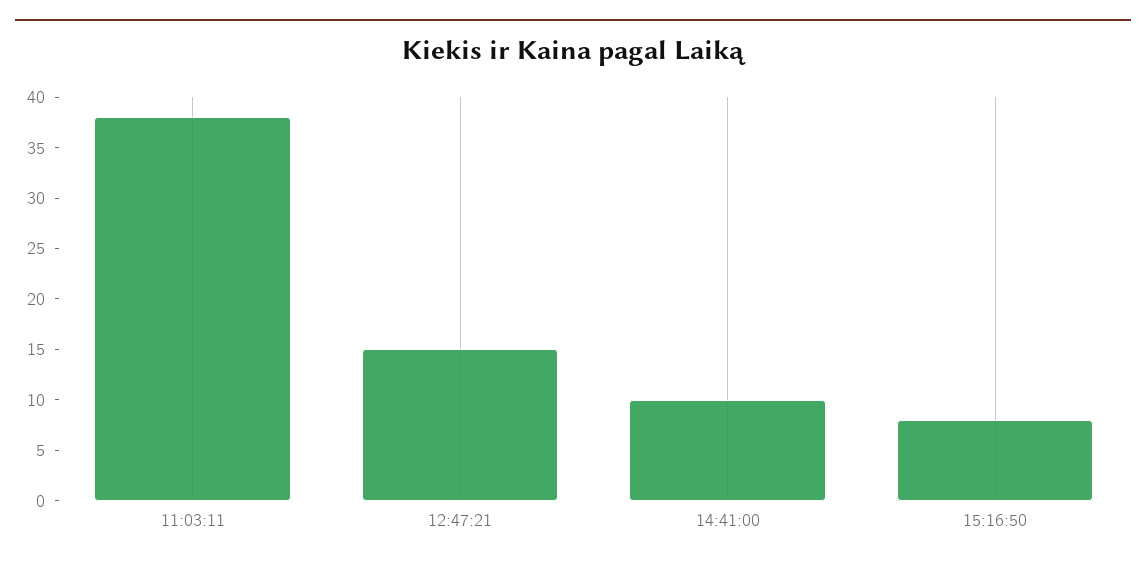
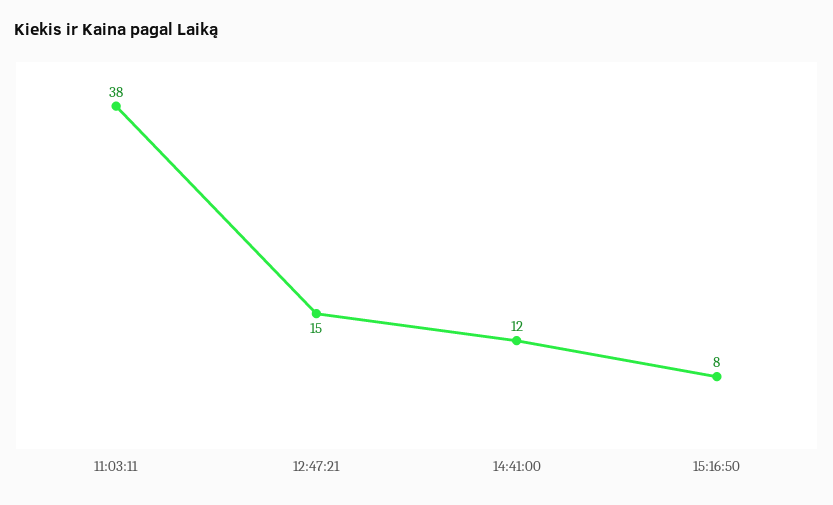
14:41:00: 10 -> 12

